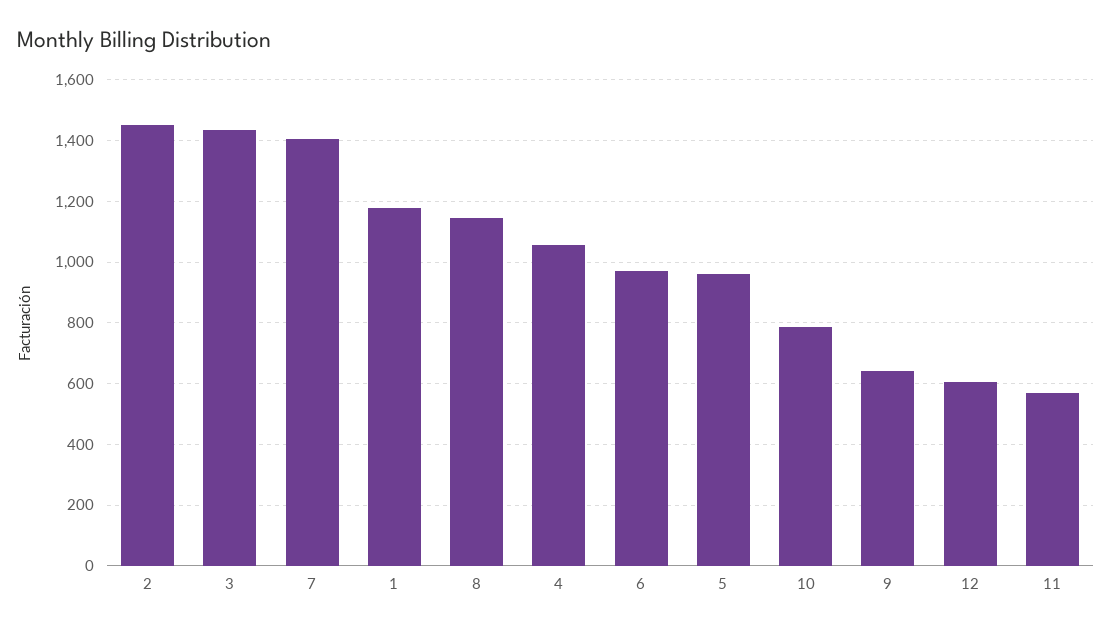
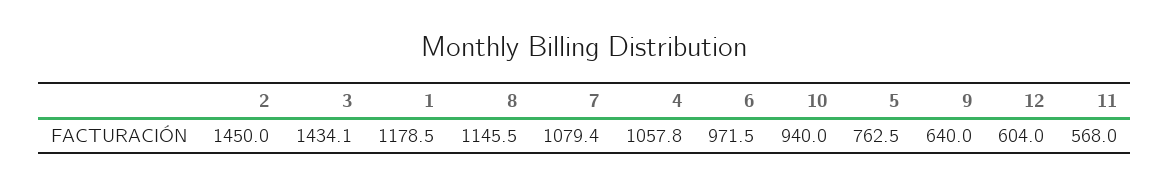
7: 1400 -> 1079.4
5: 960 -> 762.5
10: 780 -> 940

